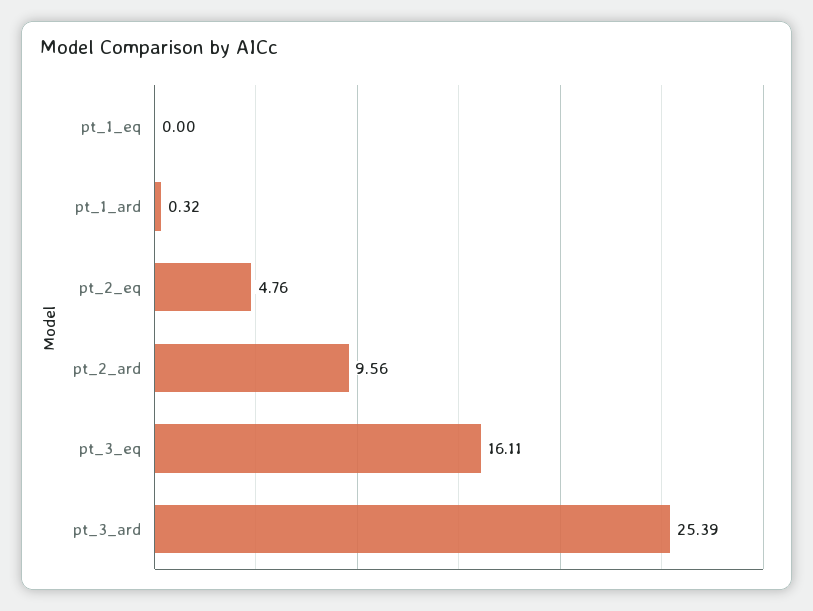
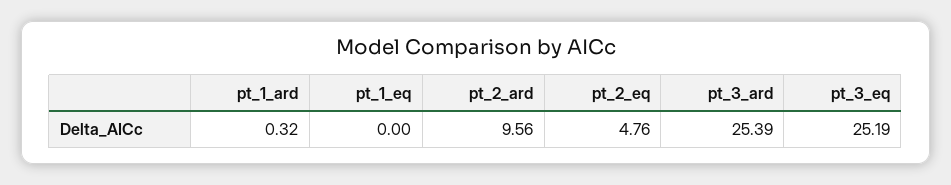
pt_3_eq: 16.11 -> 25.19

